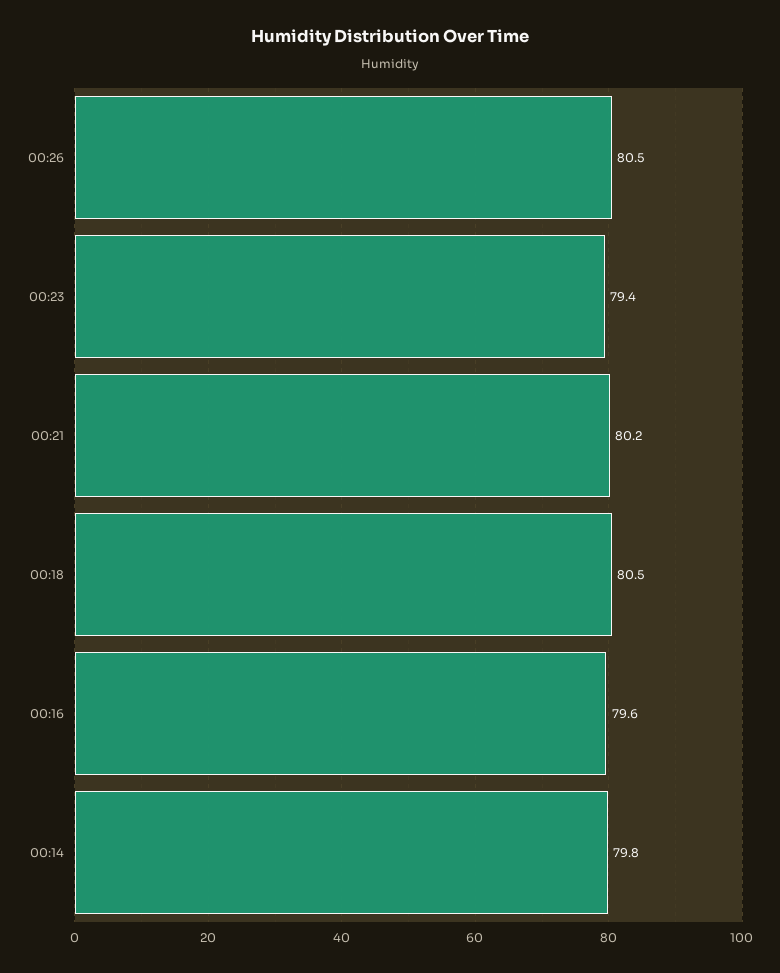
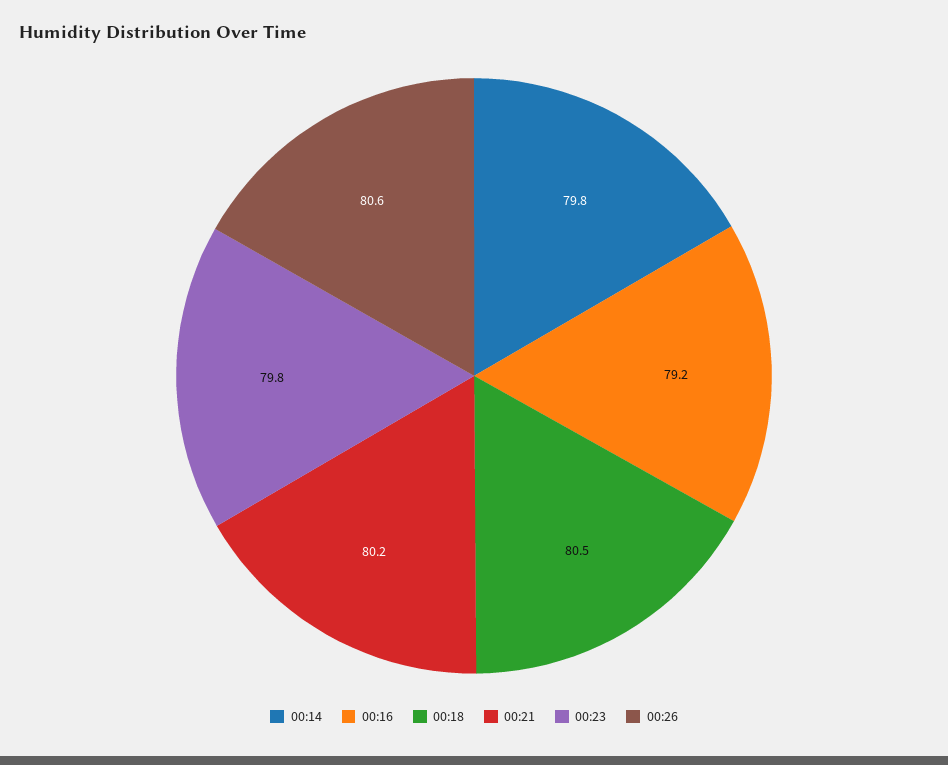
00:26: 80.5 -> 80.6
00:23: 79.4 -> 79.8
00:16: 79.6 -> 79.2

